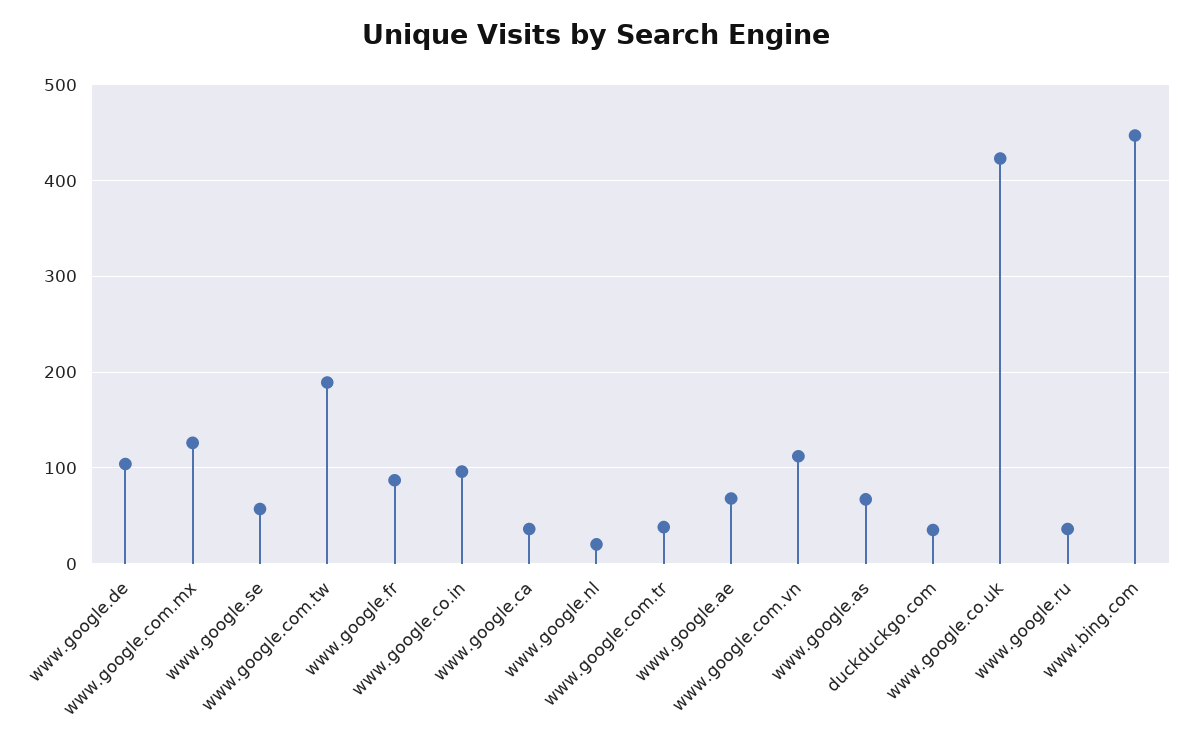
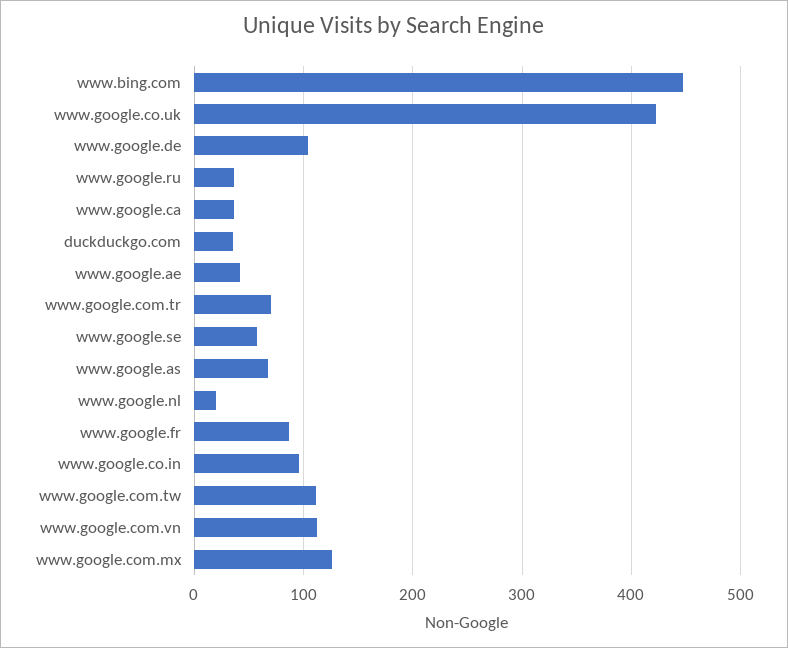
www.google.com.tw: 190 -> 110
www.google.com.tr: 40 -> 70
www.google.ae: 70 -> 40

